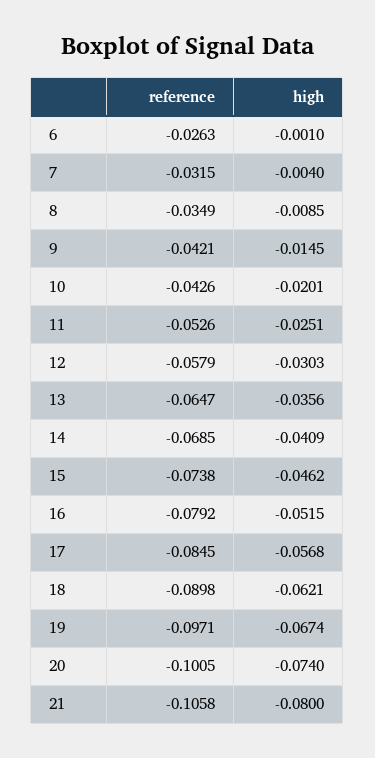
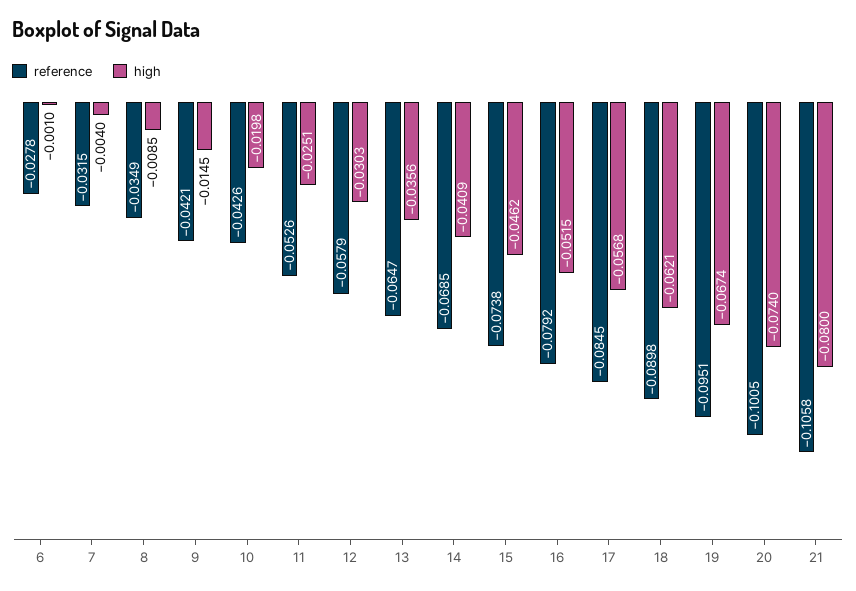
reference, 6: -0.0263 -> -0.0278
high, 10: -0.0201 -> -0.0198
reference, 19: -0.0971 -> -0.0951

